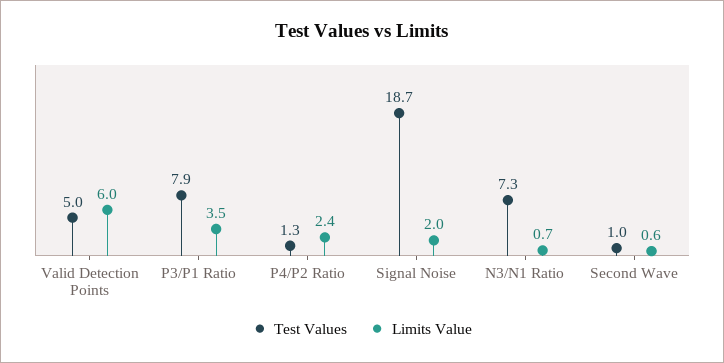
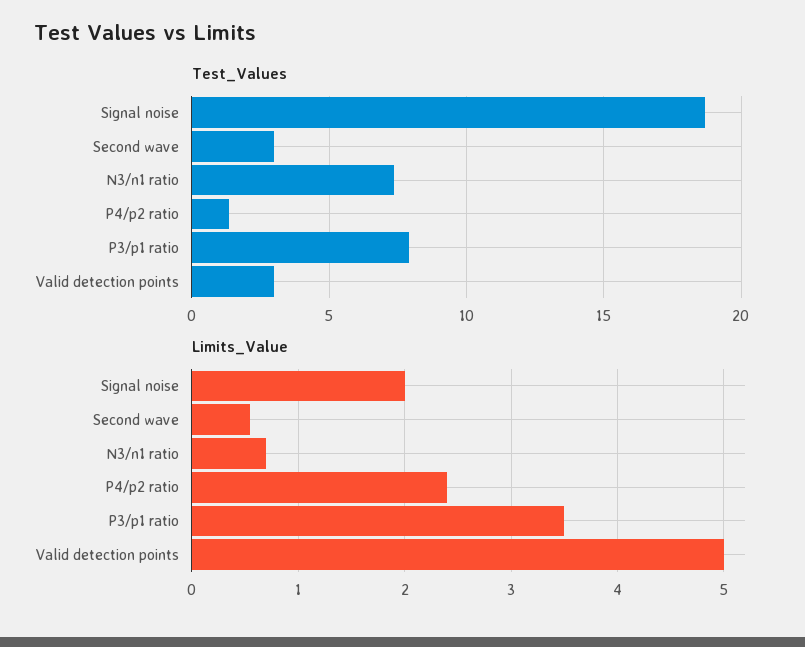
Test Values, Valid Detection Points: 5 -> 3
Limits Value, Valid Detection Points: 6 -> 5
Test Values, Second Wave: 1 -> 3

